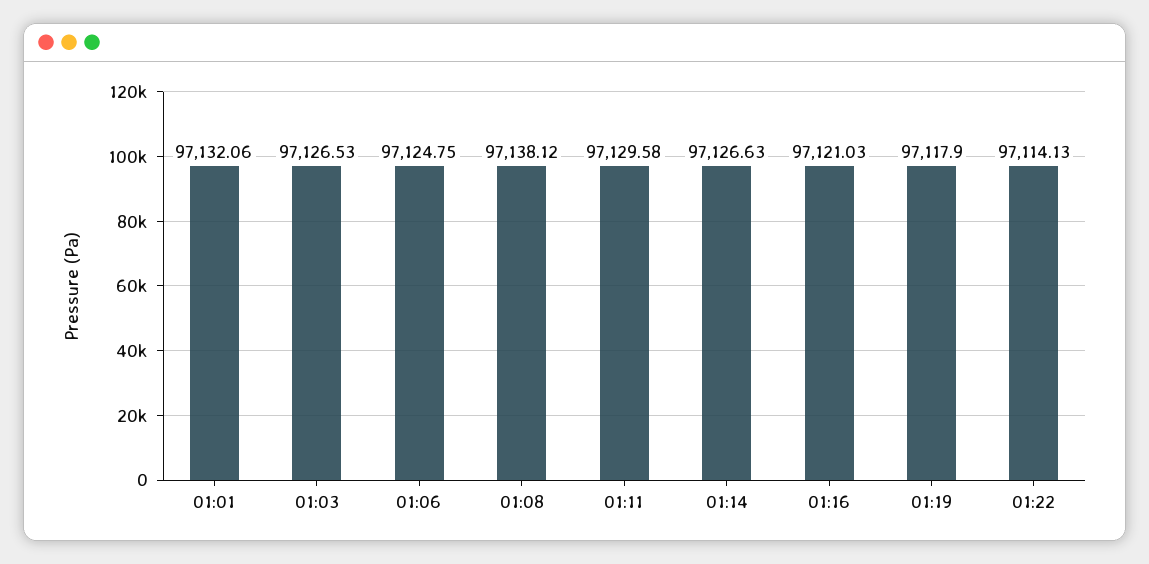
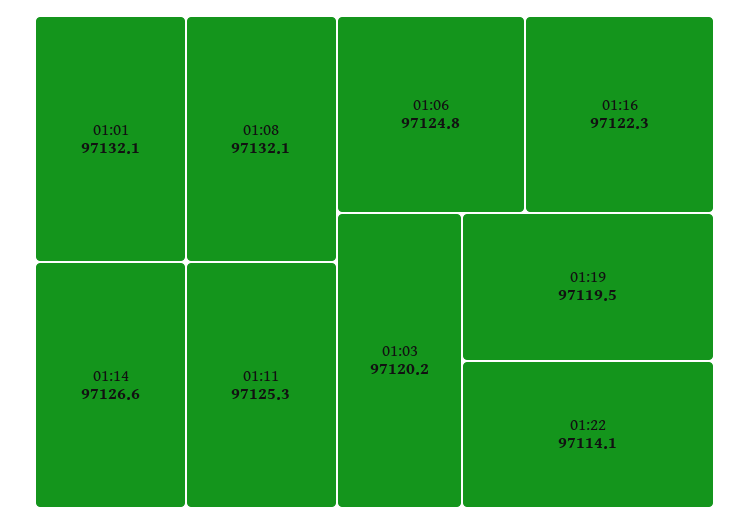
01:03: 97126.53 -> 97120.2
01:08: 97138.12 -> 97132.1
01:11: 97129.58 -> 97125.3
01:16: 97121.03 -> 97122.3
01:19: 97117.9 -> 97119.5

